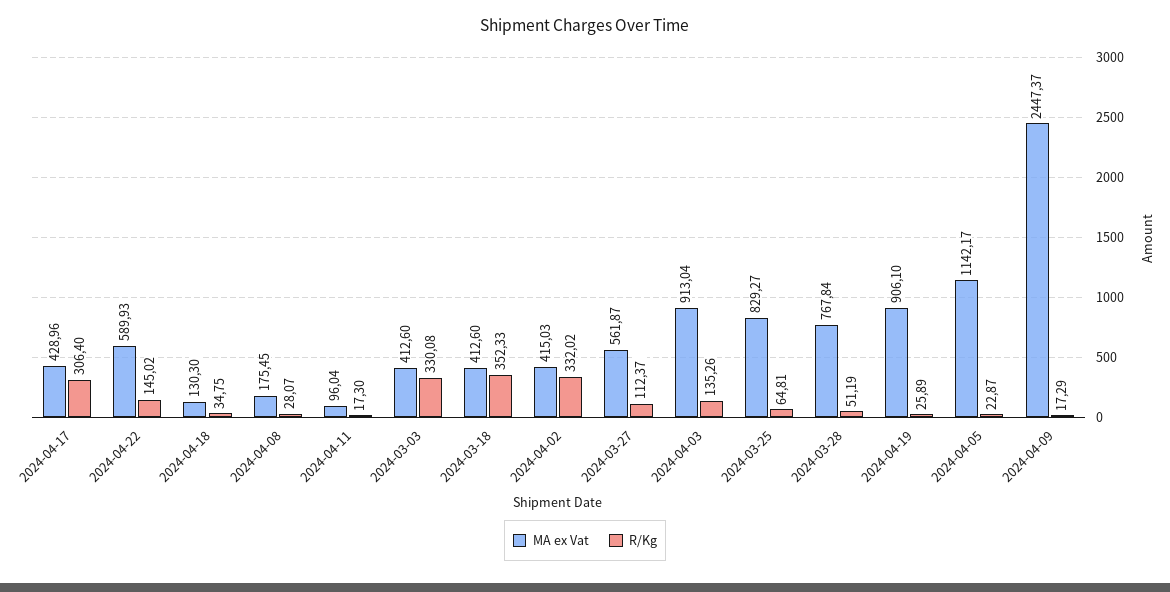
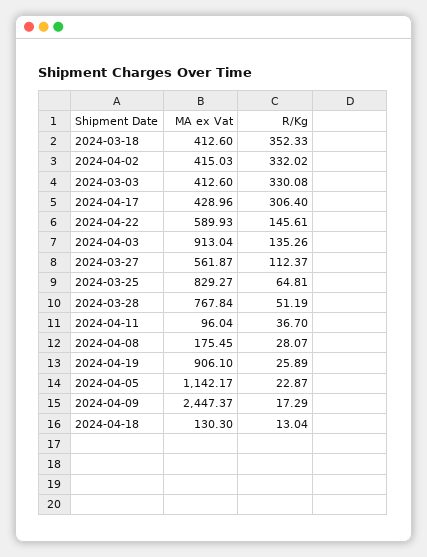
R/Kg, 2024-04-22: 145.02 -> 145.61
R/Kg, 2024-04-18: 34.75 -> 13.04
R/Kg, 2024-04-11: 17.3 -> 36.7

